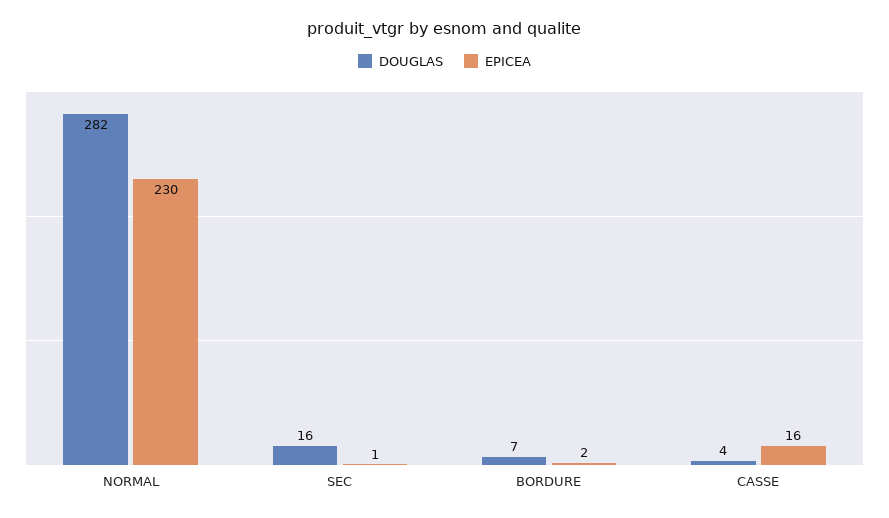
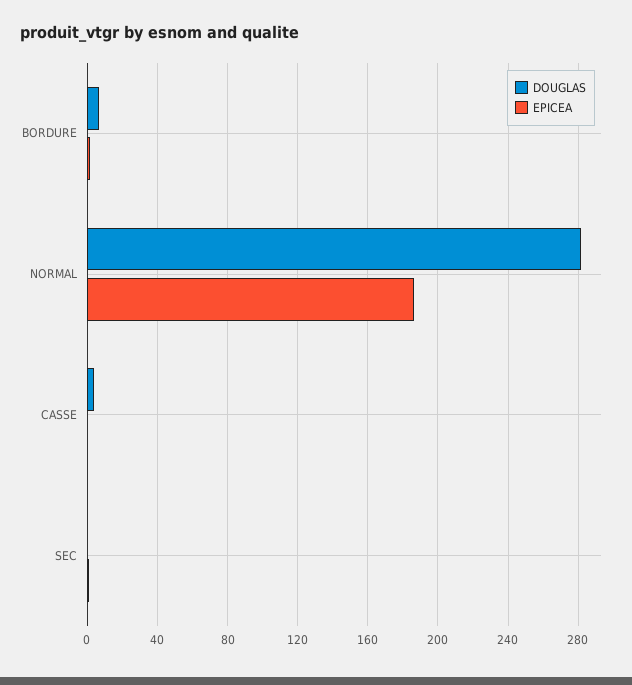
EPICEA, NORMAL: 230 -> 185
DOUGLAS, SEC: 16 -> 0
EPICEA, CASSE: 16 -> 0

